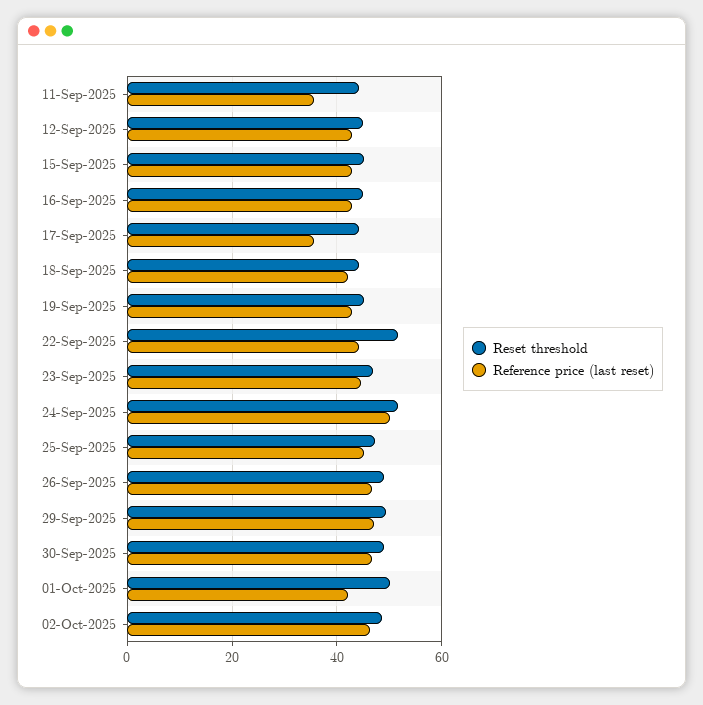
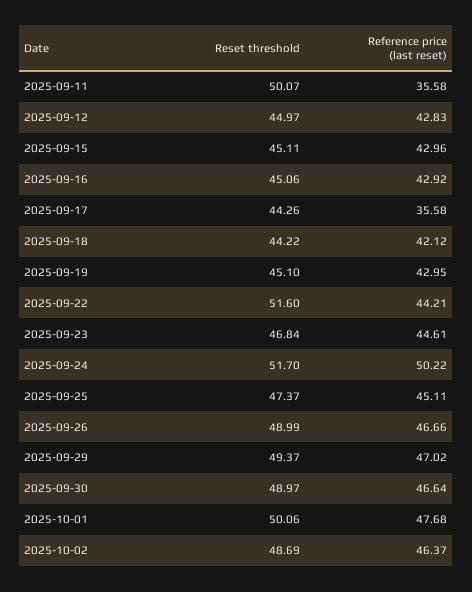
Reset threshold, 11-Sep-2025: 44 -> 50.07
Reference price (last reset), 01-Oct-2025: 42 -> 47.68

